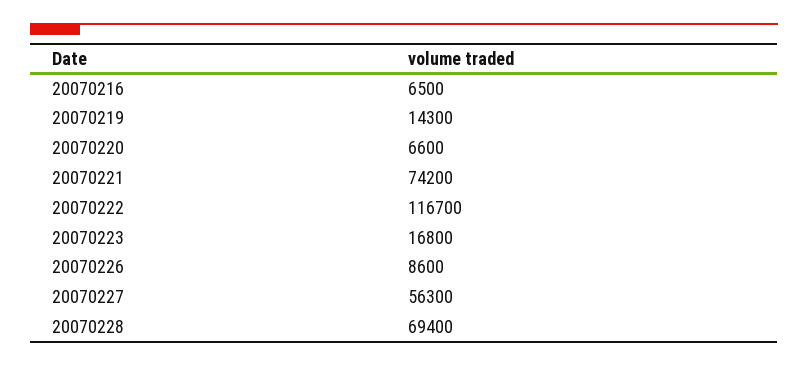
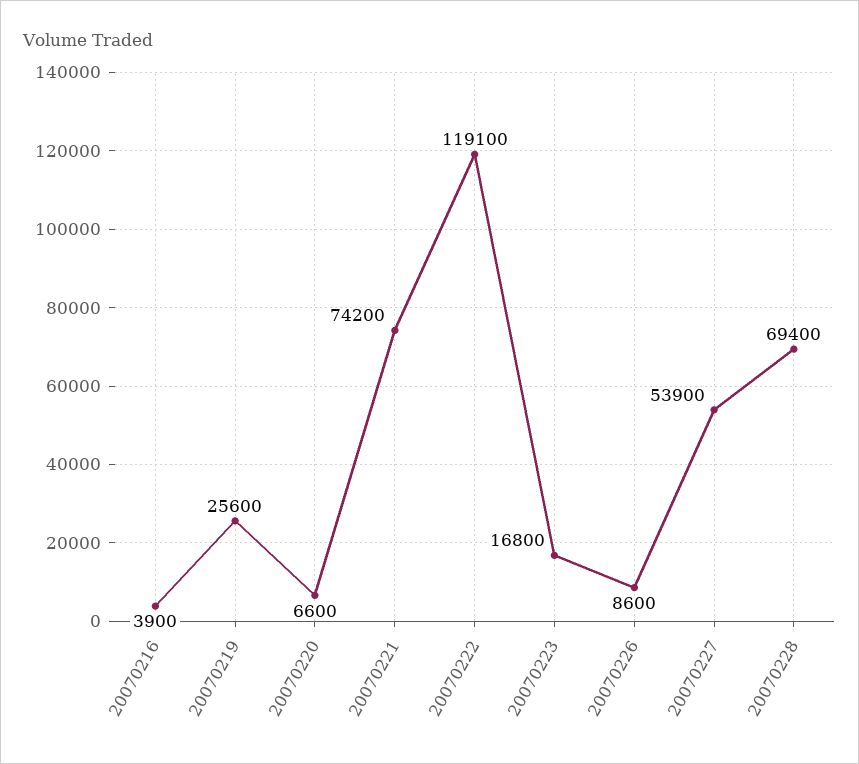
20070216: 6500 -> 3900
20070219: 14300 -> 25600
20070222: 116700 -> 119100
20070227: 56300 -> 53900

